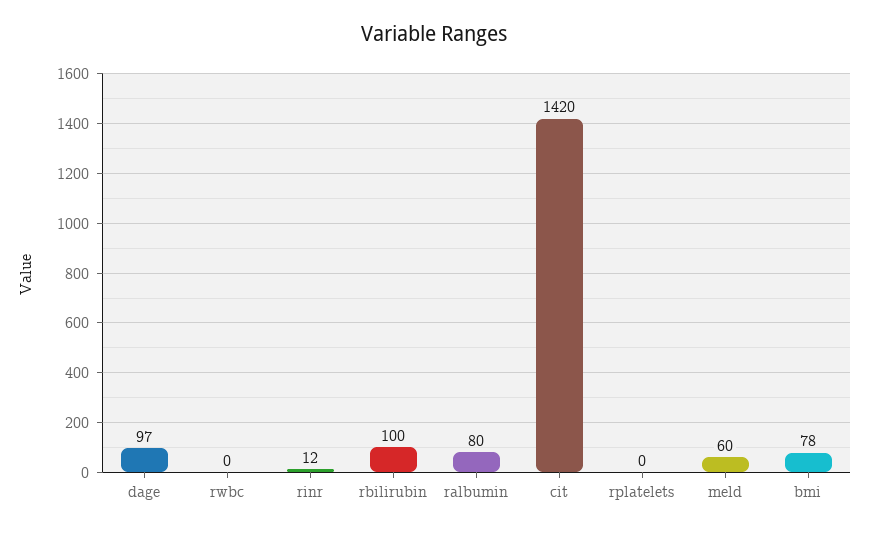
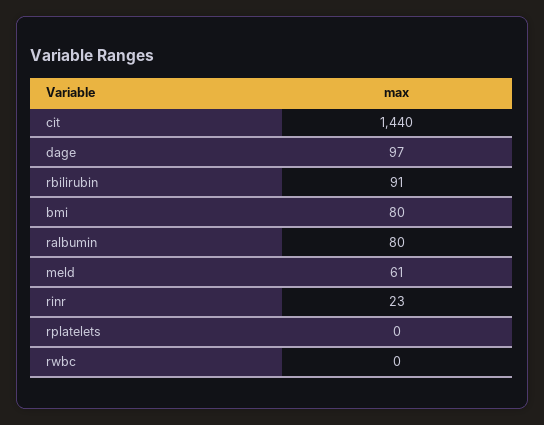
rinr: 12 -> 23
rbilirubin: 100 -> 91
cit: 1420 -> 1440
meld: 60 -> 61
bmi: 78 -> 80

